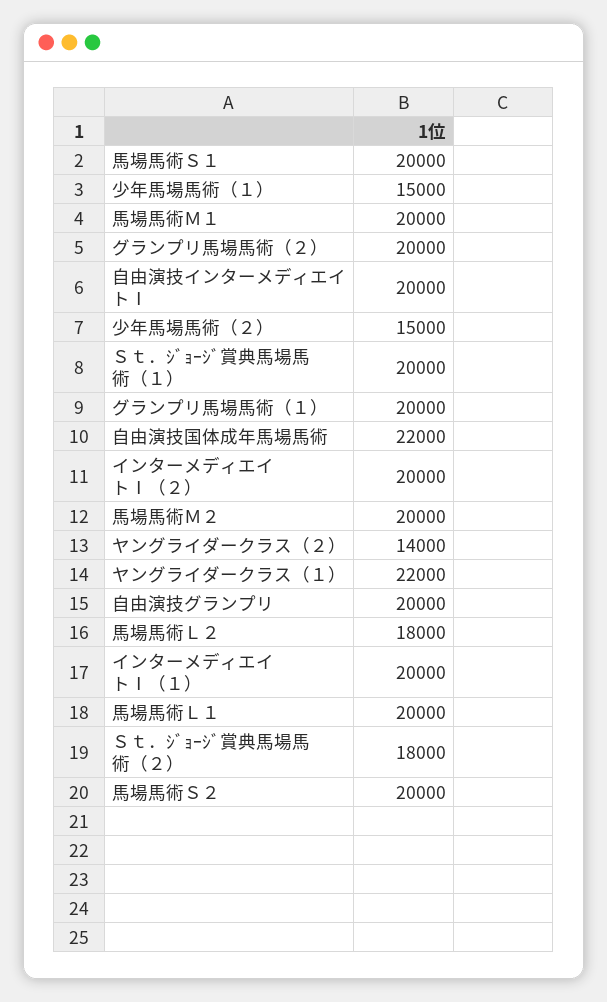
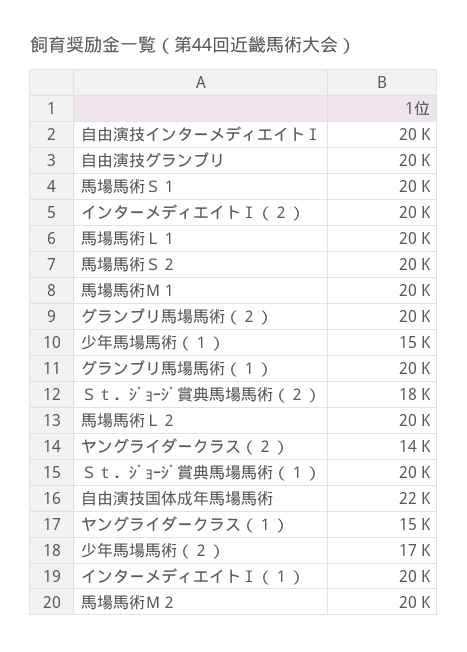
少年馬場馬術（２）: 15000 -> 17000
ヤングライダークラス（１）: 22000 -> 15000
馬場馬術Ｌ２: 18000 -> 20000

